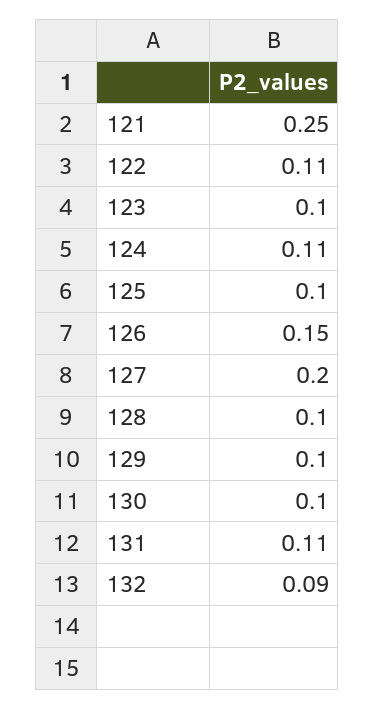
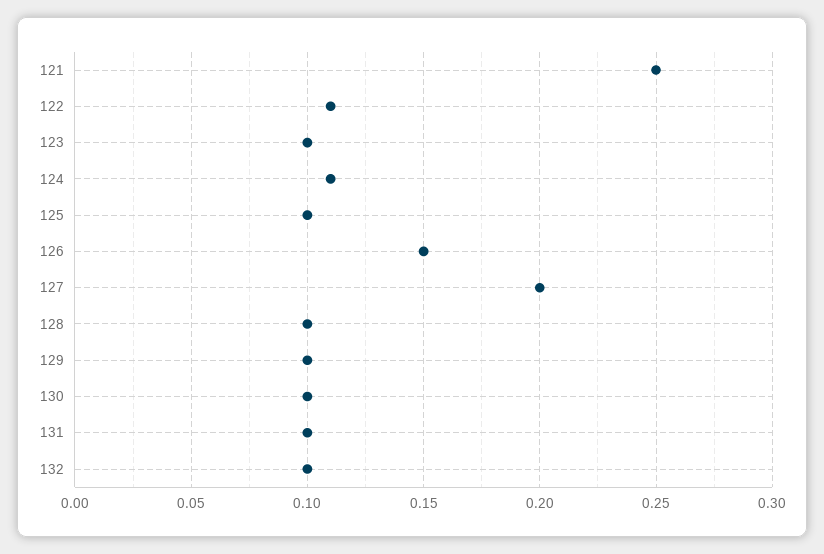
131: 0.11 -> 0.1
132: 0.09 -> 0.1

